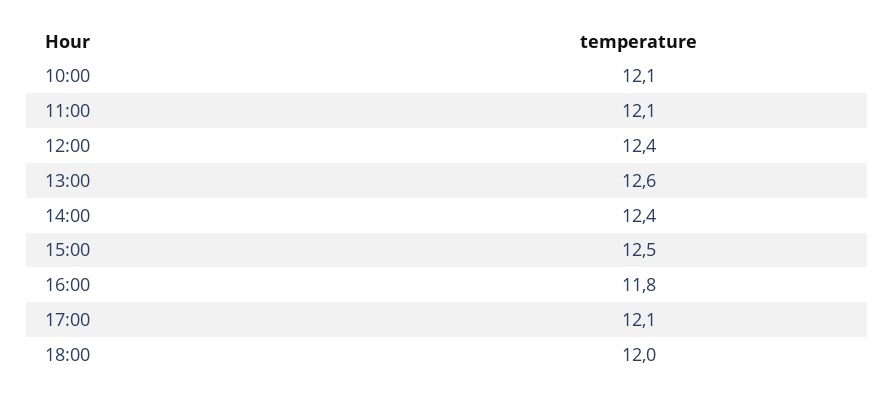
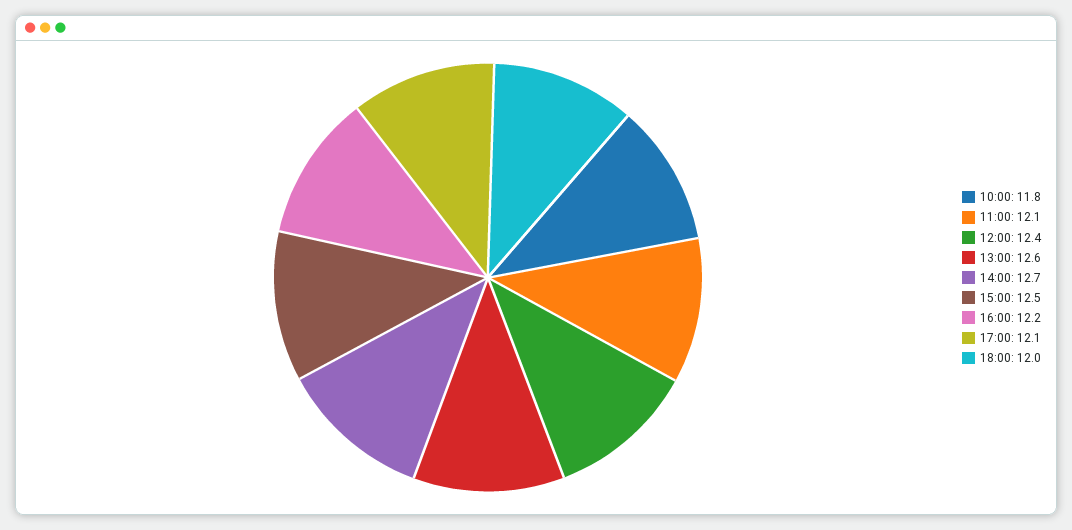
10:00: 12.1 -> 11.8
14:00: 12.4 -> 12.7
16:00: 11.8 -> 12.2

